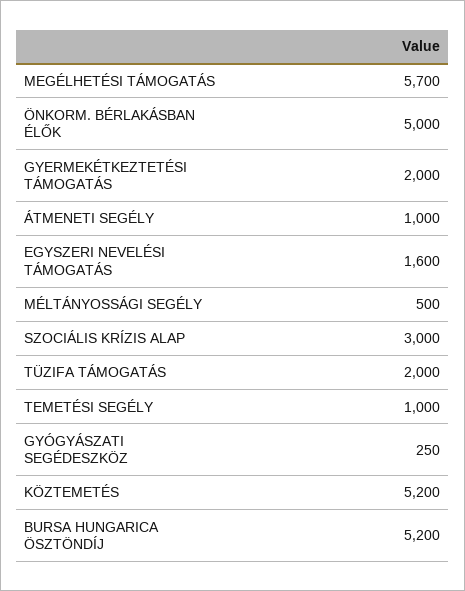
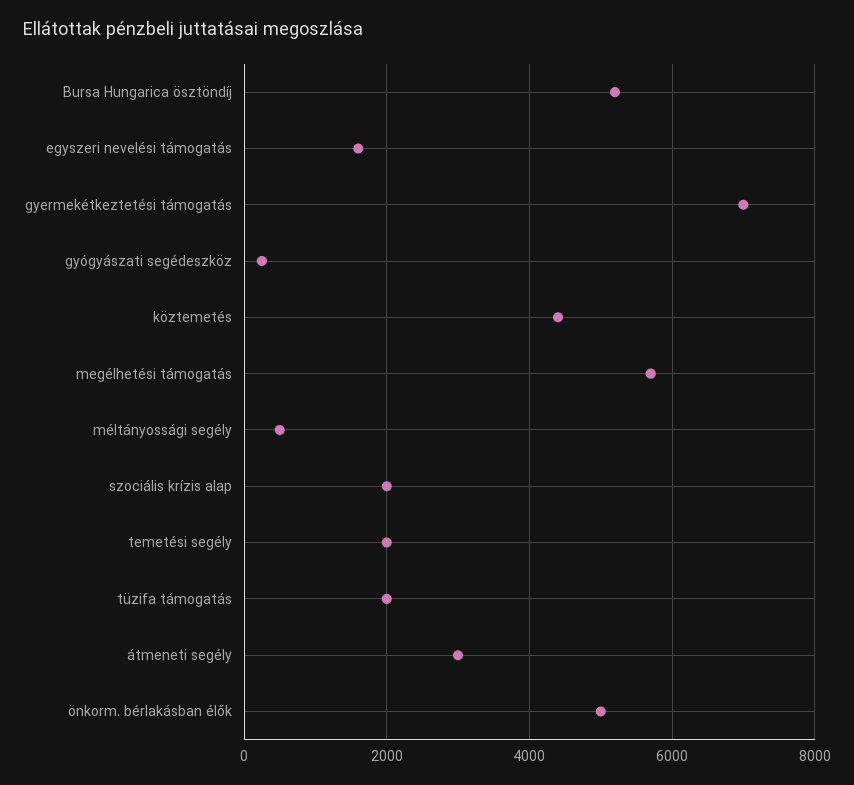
GYERMEKÉTKEZTETÉSI TÁMOGATÁS: 2000 -> 7000
ÁTMENETI SEGÉLY: 1000 -> 3000
SZOCIÁLIS KRÍZIS ALAP: 3000 -> 2000
TEMETÉSI SEGÉLY: 1000 -> 2000
KÖZTEMETÉS: 5200 -> 4400

